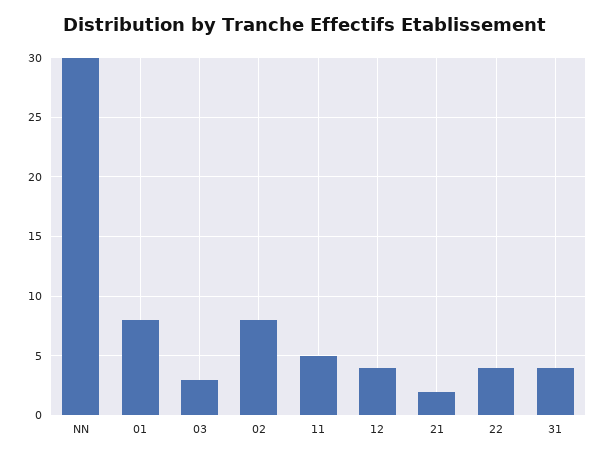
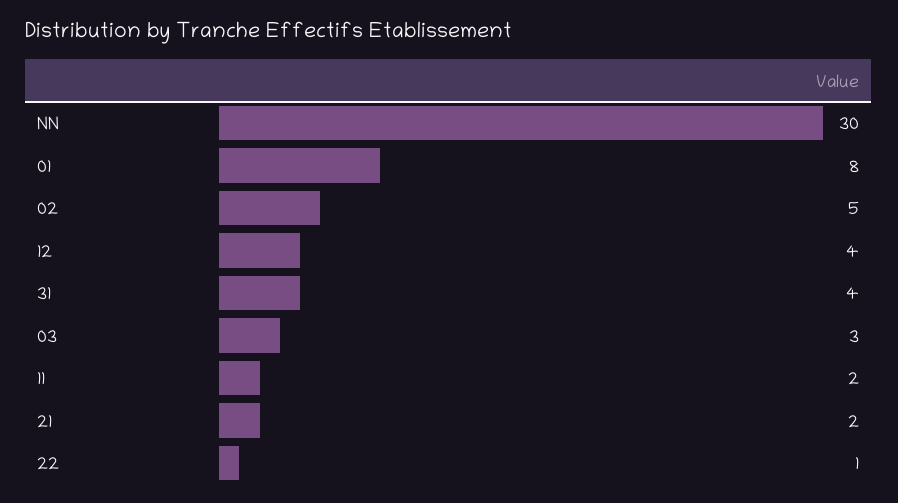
02: 8 -> 5
11: 5 -> 2
22: 4 -> 1

